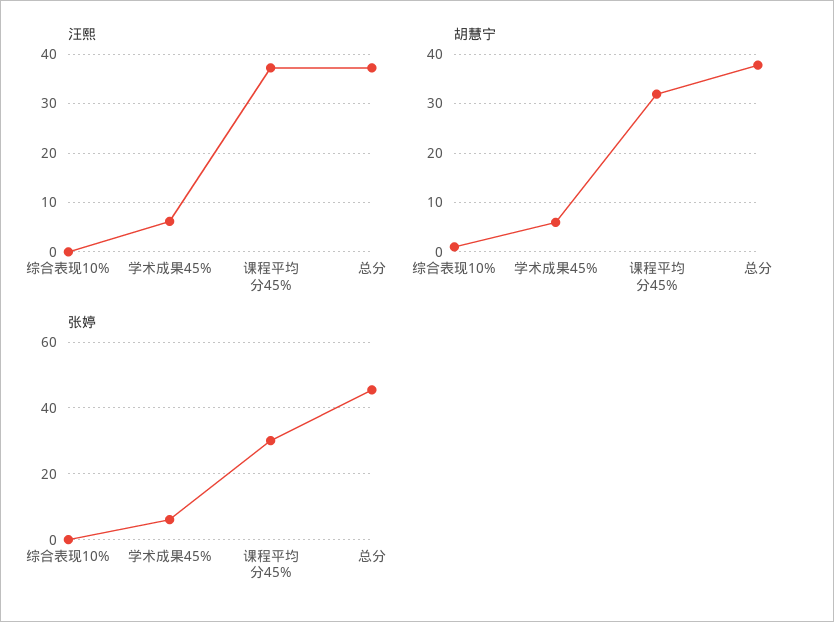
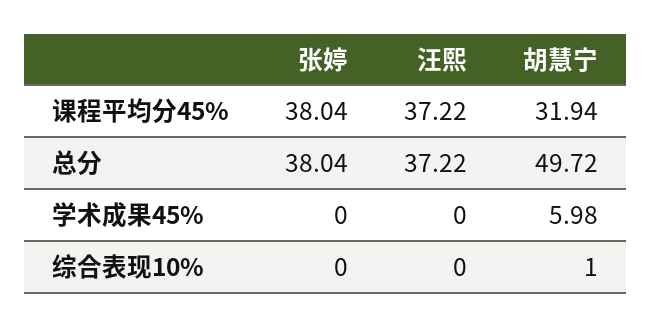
汪熙, 学术成果45%: 6 -> 0
胡慧宁, 总分: 38 -> 49.72
张婷, 学术成果45%: 6 -> 0
张婷, 课程平均分45%: 30 -> 38.04
张婷, 总分: 46 -> 38.04

